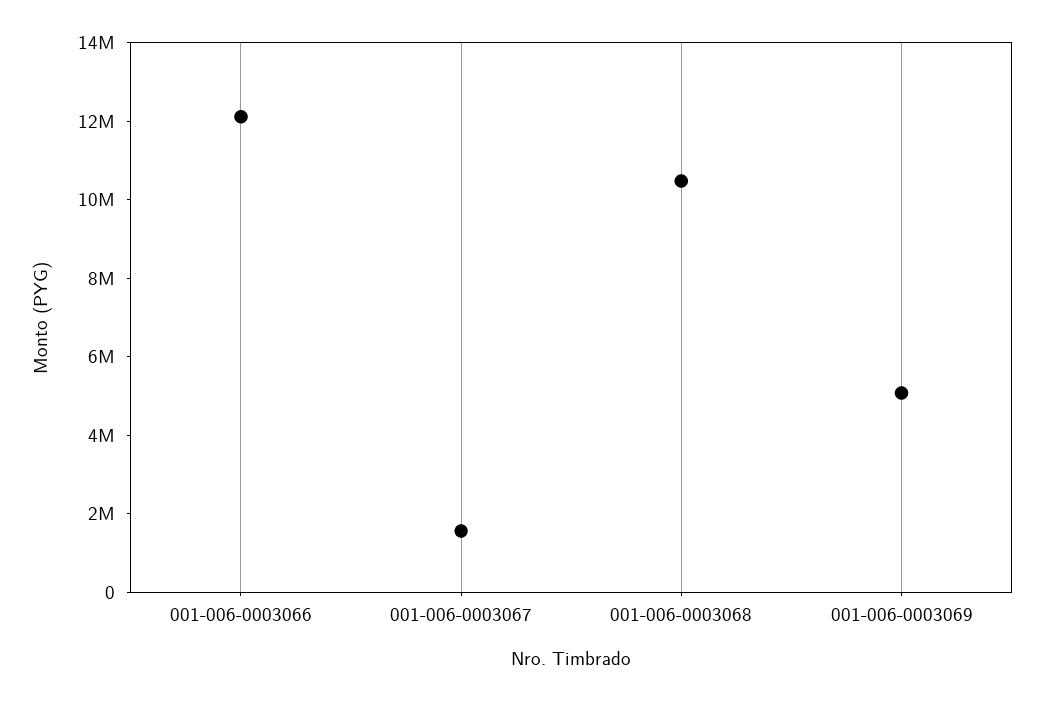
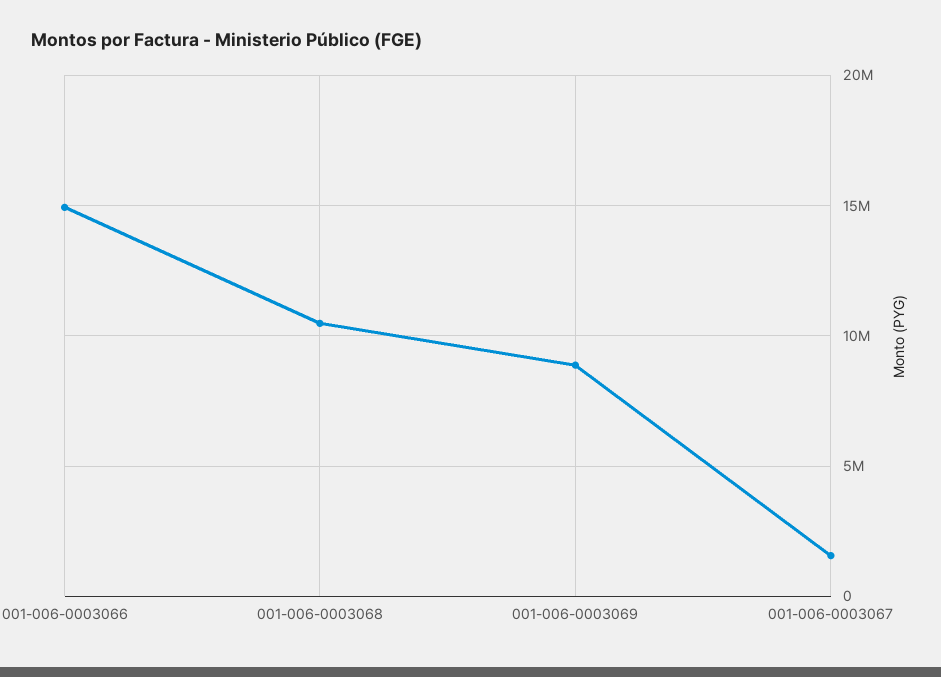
001-006-0003066: 12000000 -> 15000000
001-006-0003069: 5000000 -> 9000000

